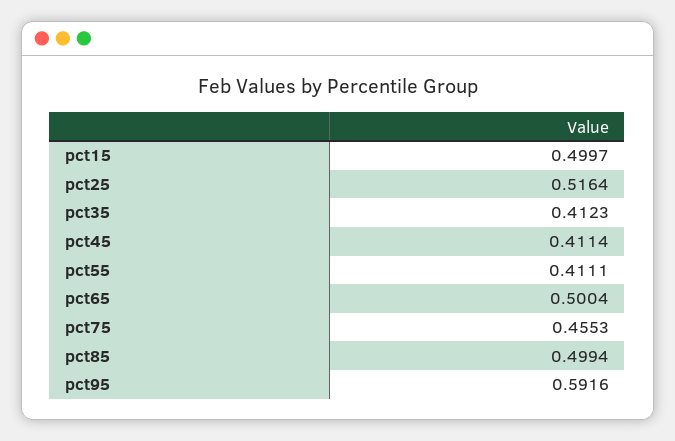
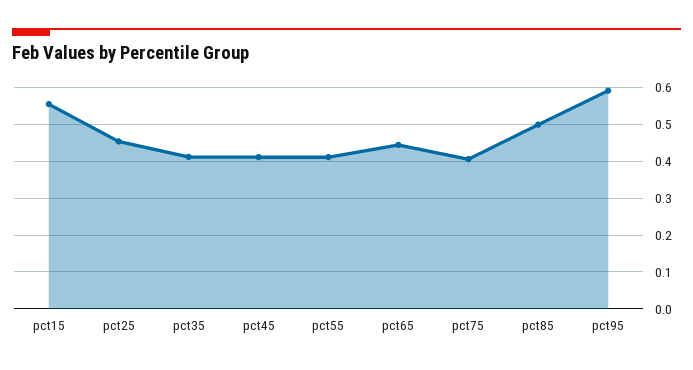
pct15: 0.4997 -> 0.56
pct25: 0.5164 -> 0.46
pct65: 0.5004 -> 0.44
pct75: 0.4553 -> 0.4

